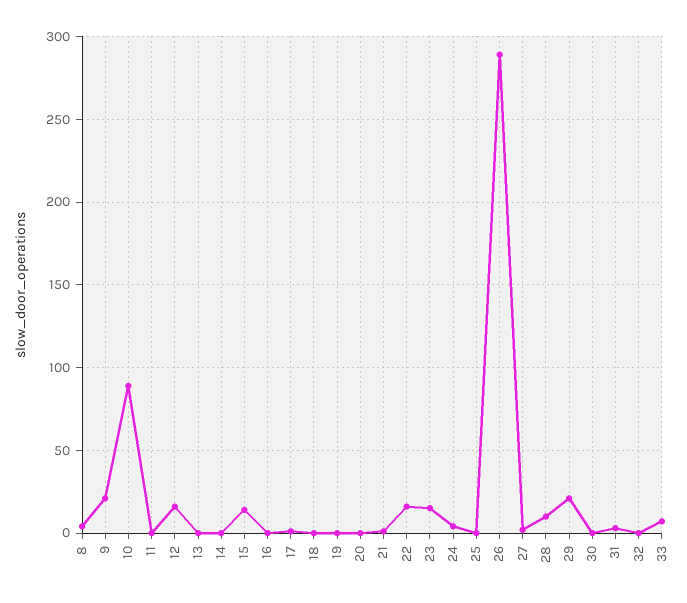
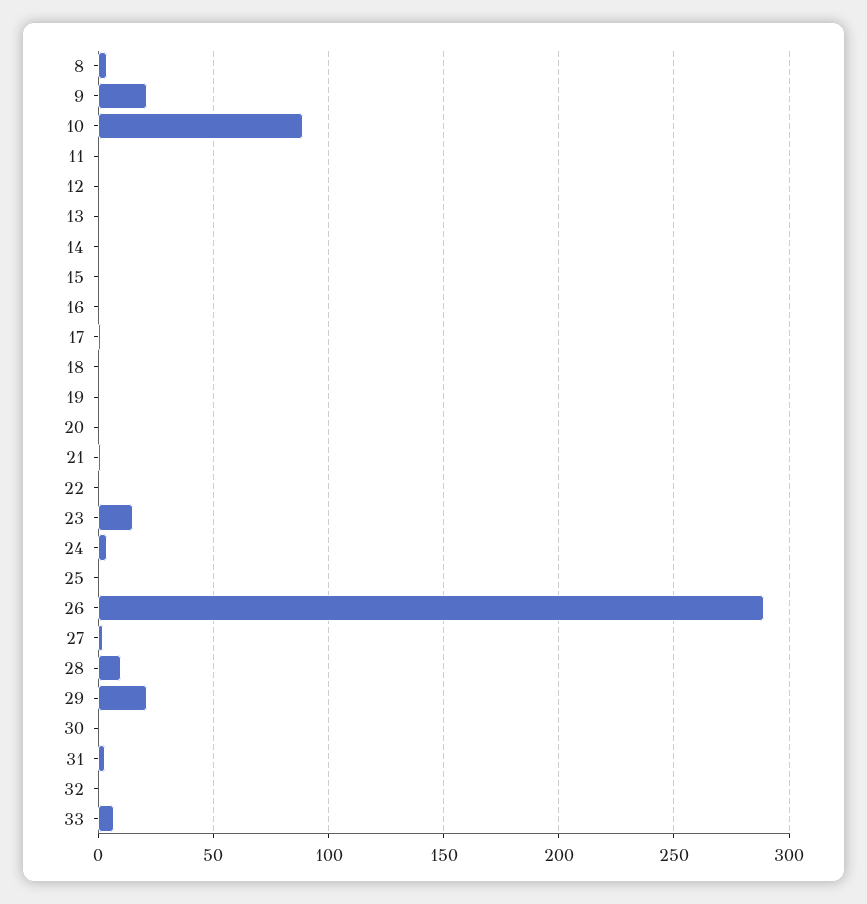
12: 15 -> 0
15: 15 -> 0
22: 15 -> 0

